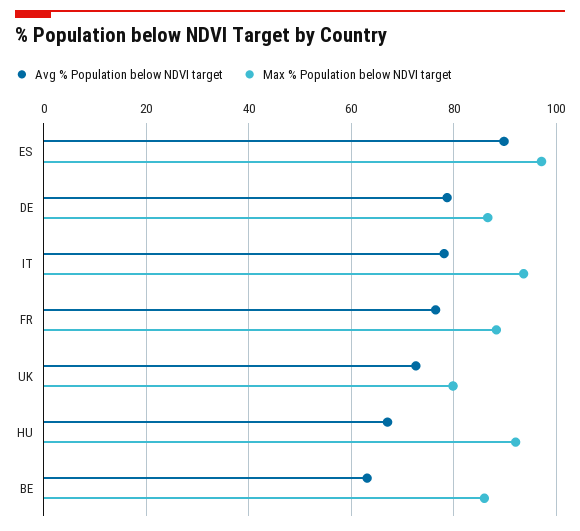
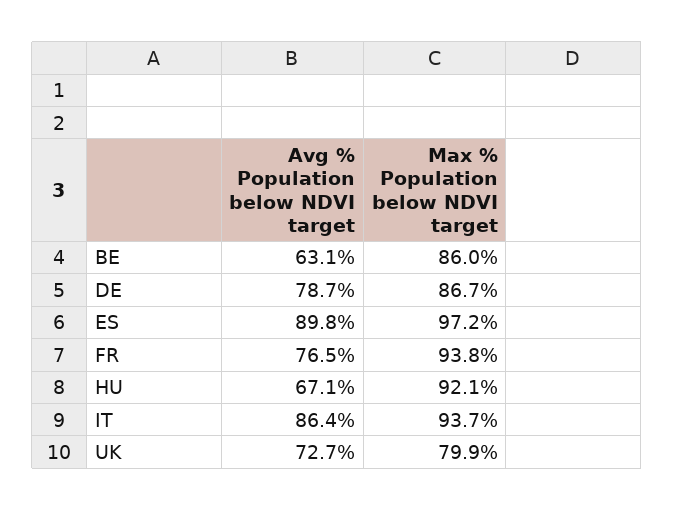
Avg % Population below NDVI target, IT: 78 -> 86.4
Max % Population below NDVI target, FR: 88 -> 93.8

